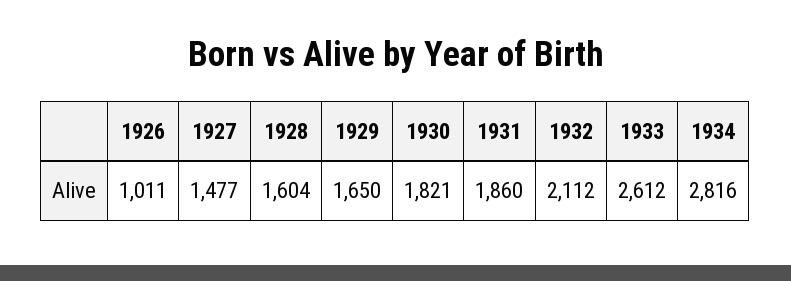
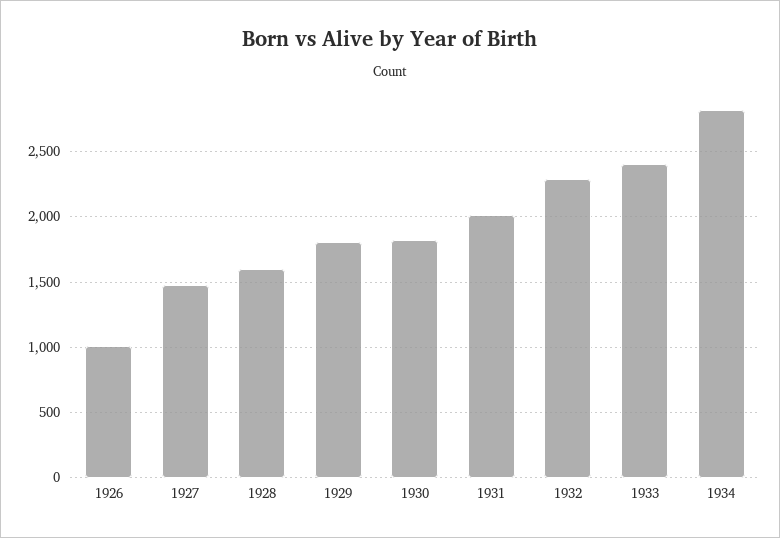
1929: 1650 -> 1800
1931: 1860 -> 2000
1932: 2112 -> 2300
1933: 2612 -> 2400

